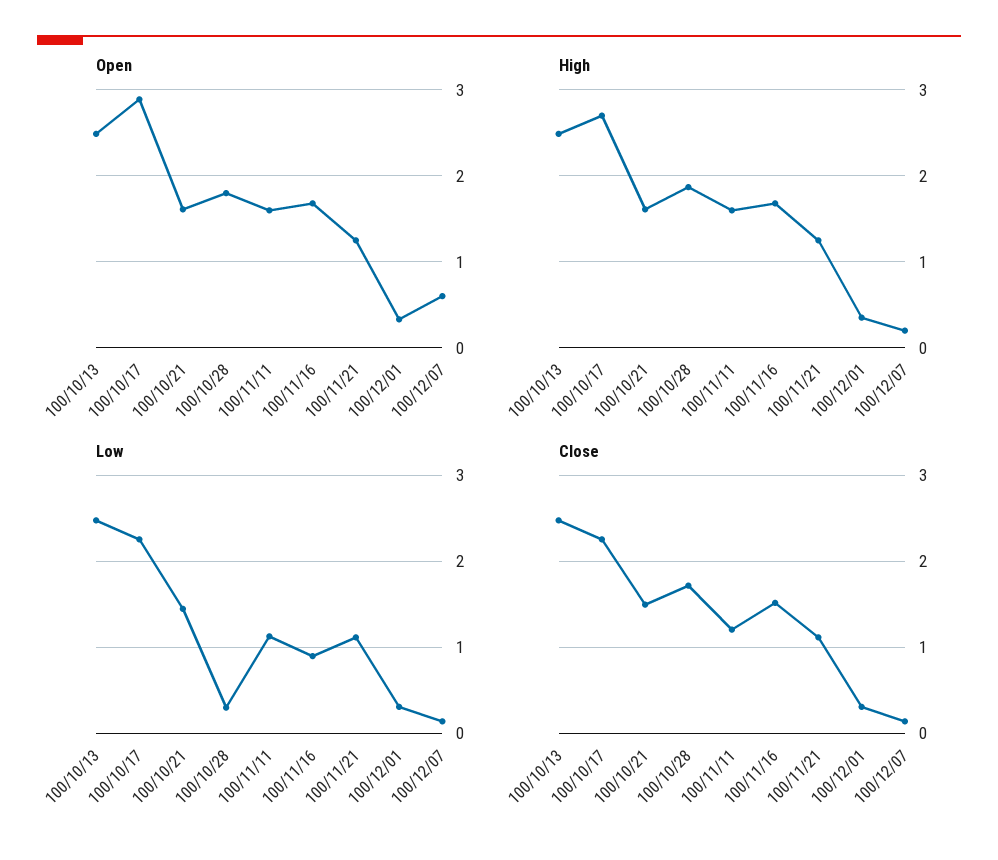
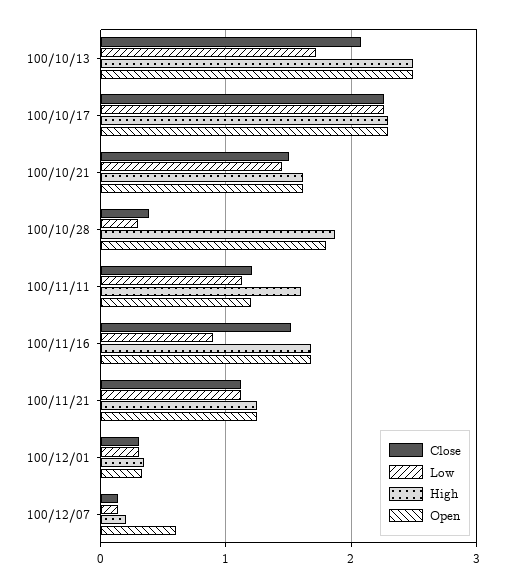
Open, 100/10/17: 2.9 -> 2.3
Open, 100/11/11: 1.6 -> 1.2
High, 100/10/17: 2.7 -> 2.3
Low, 100/10/13: 2.5 -> 1.7
Close, 100/10/13: 2.5 -> 2.1
Close, 100/10/28: 1.7 -> 0.4

